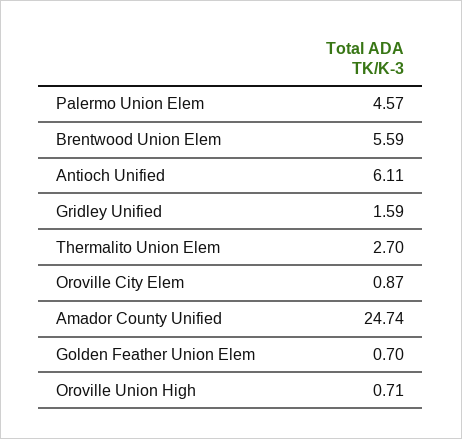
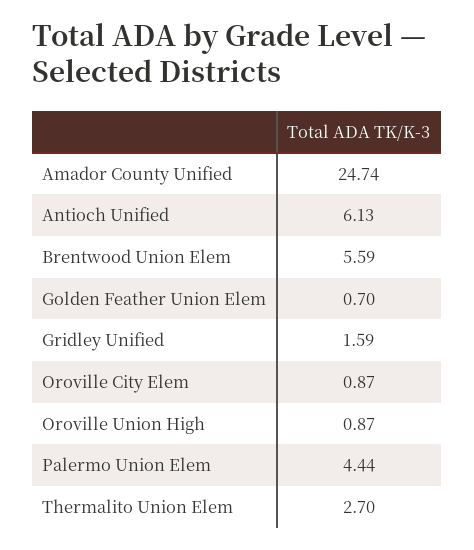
Palermo Union Elem: 4.57 -> 4.44
Antioch Unified: 6.11 -> 6.13
Oroville Union High: 0.71 -> 0.87

